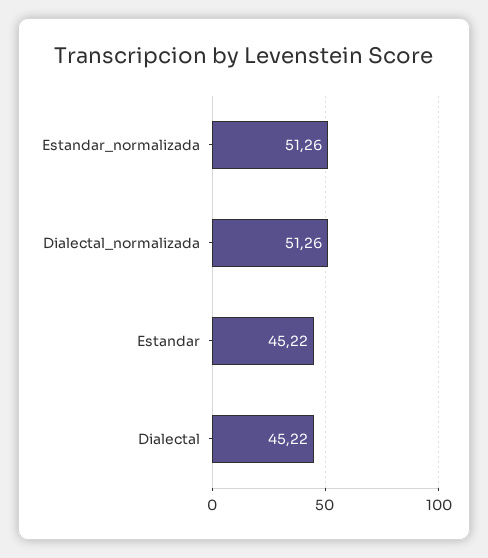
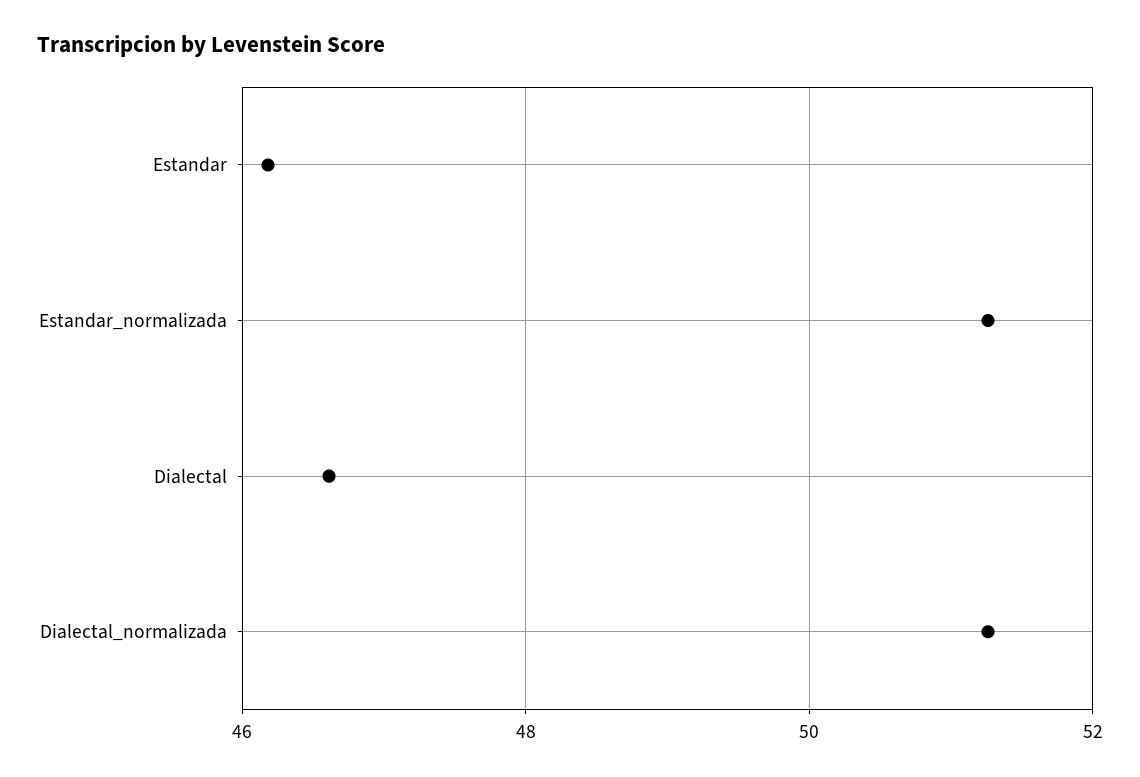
Estandar: 45.22 -> 46.2
Dialectal: 45.22 -> 46.6

